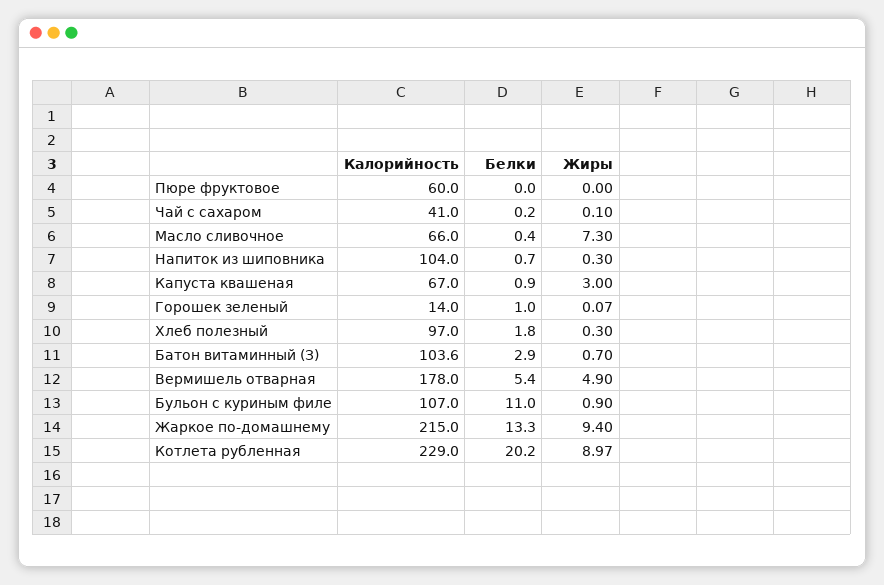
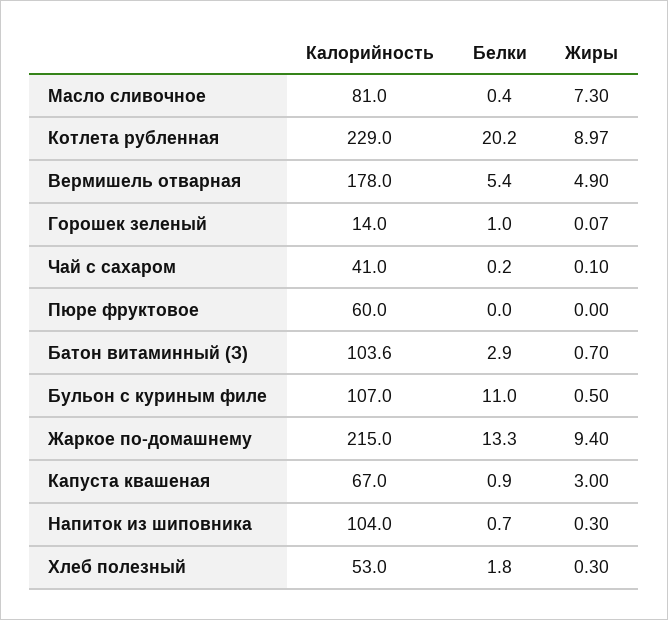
Калорийность, Масло сливочное: 66 -> 81
Калорийность, Хлеб полезный: 97 -> 53
Жиры, Бульон с куриным филе: 0.9 -> 0.5

